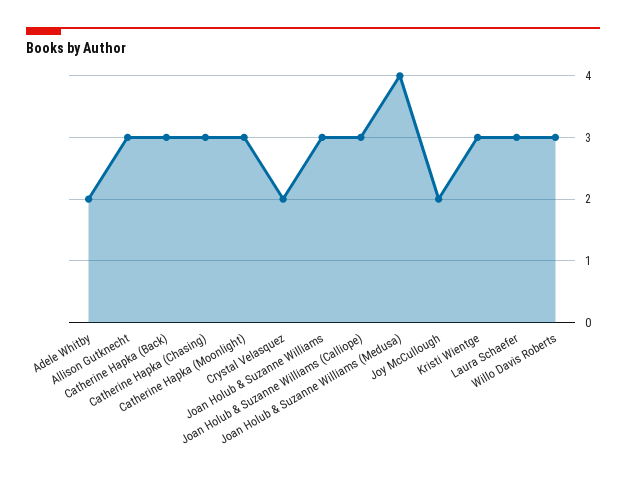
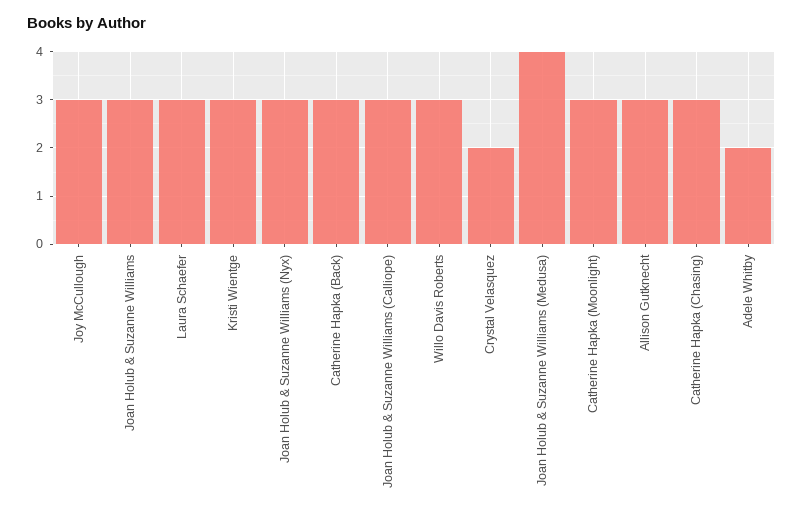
Joy McCullough: 2 -> 3
Joan Holub & Suzanne Williams (Nyx): none -> 3

